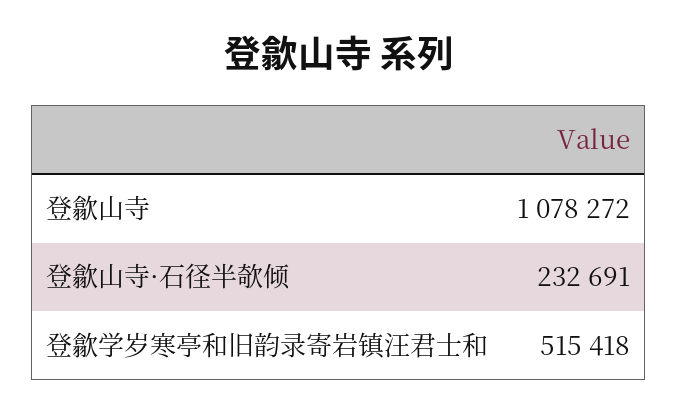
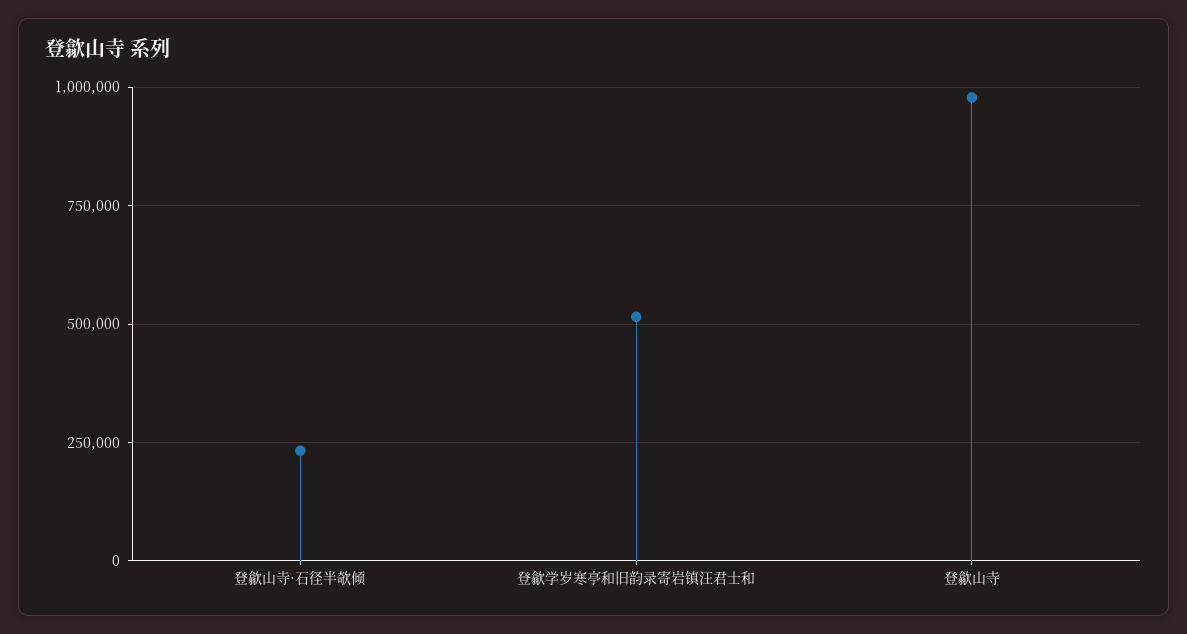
登歙山寺: 1078272 -> 975000

